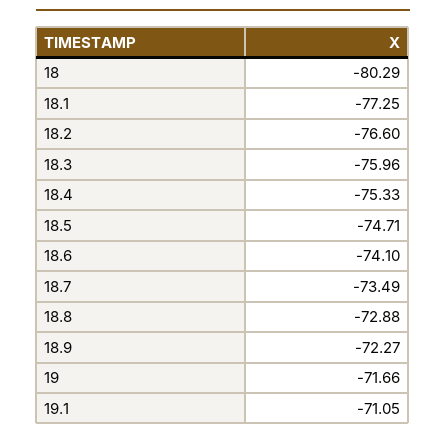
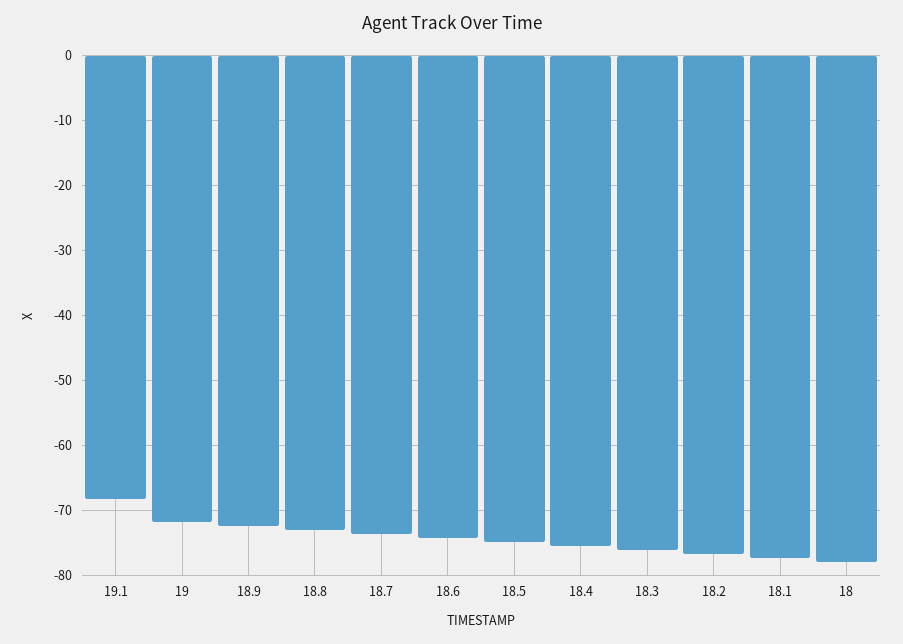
18: -80.29 -> -78
19.1: -71.05 -> -68

